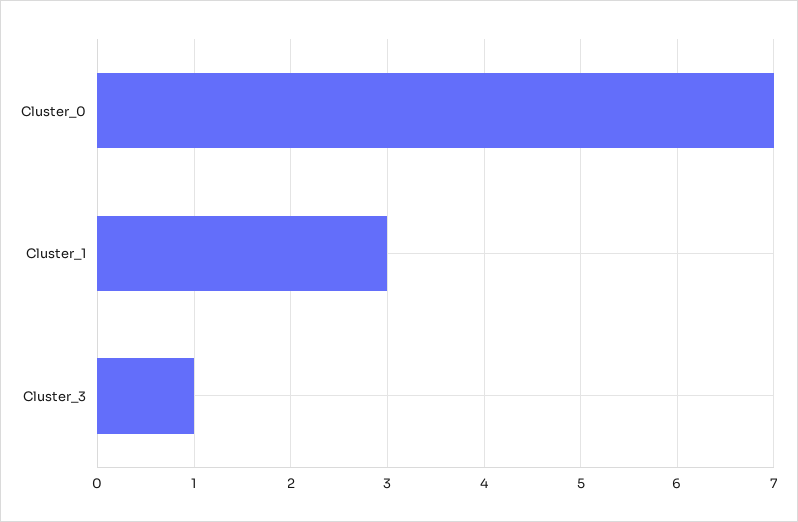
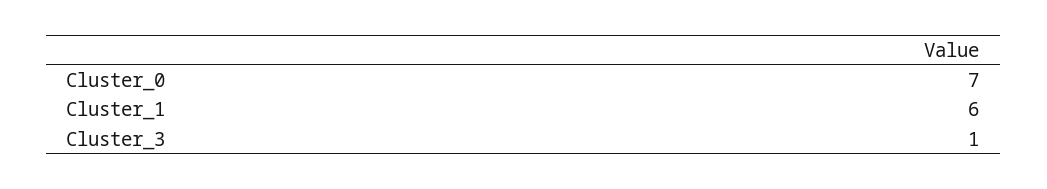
Cluster_1: 3 -> 6

